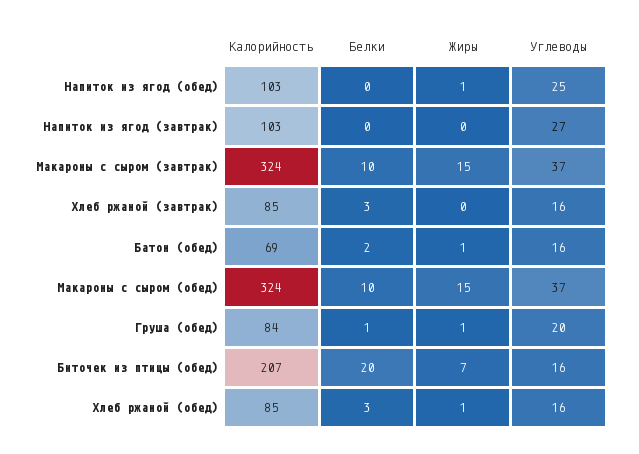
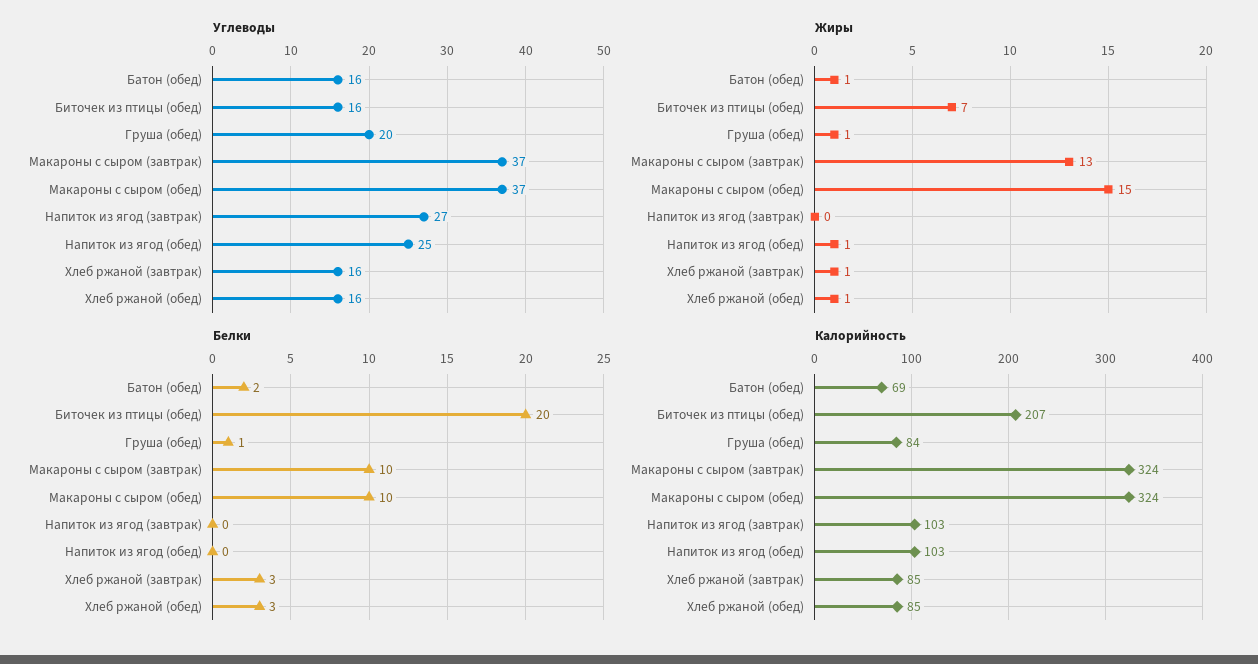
Жиры, Макароны с сыром (завтрак): 15 -> 13
Жиры, Хлеб ржаной (завтрак): 0 -> 1

